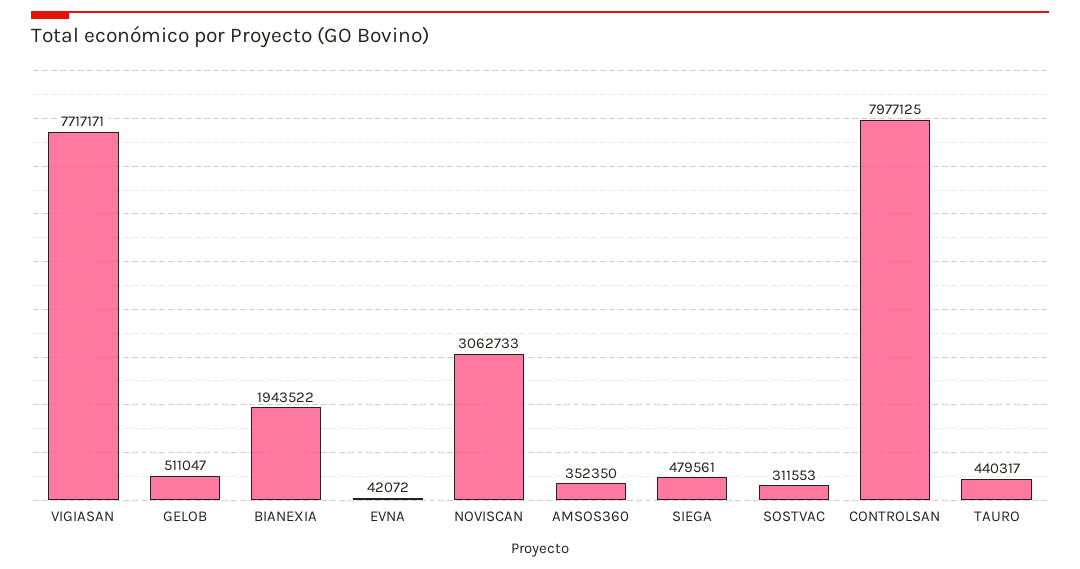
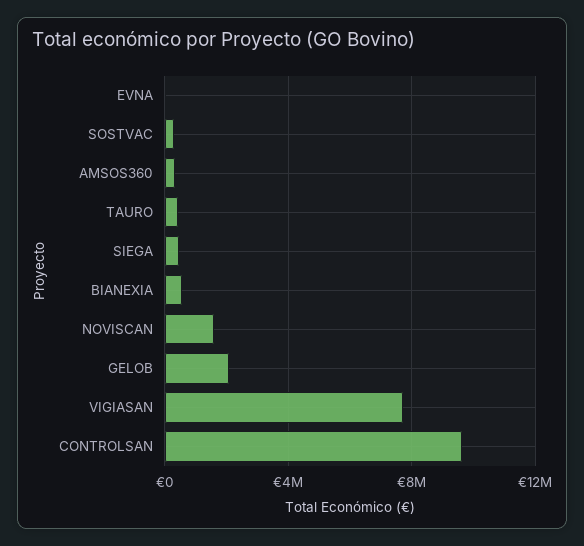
GELOB: 511047 -> 2000000
BIANEXIA: 1943522 -> 500000
NOVISCAN: 3062733 -> 1500000
CONTROLSAN: 7977125 -> 9500000

